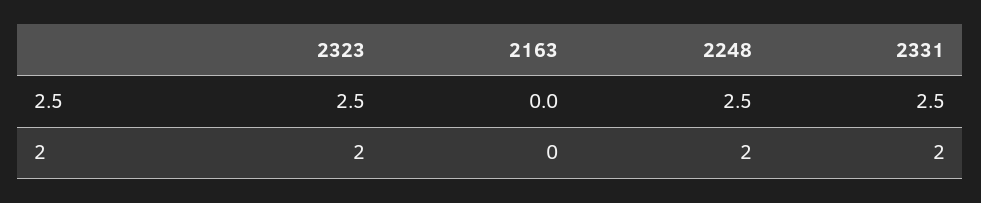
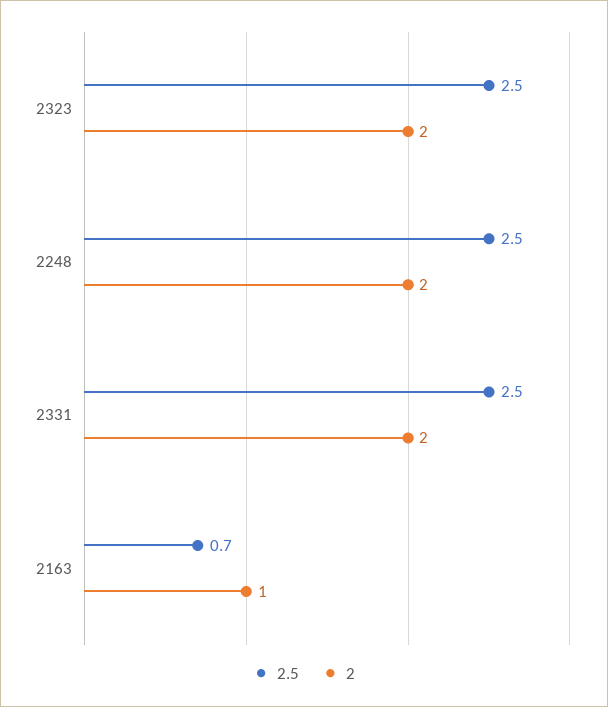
2.5, 2163: 0 -> 0.7
2, 2163: 0 -> 1

